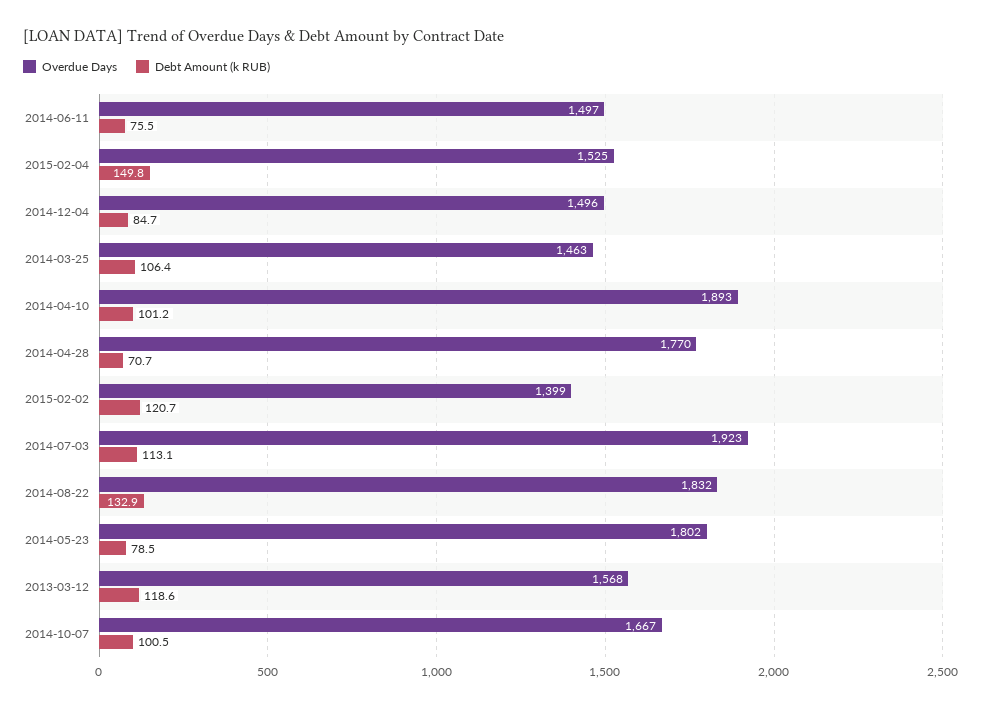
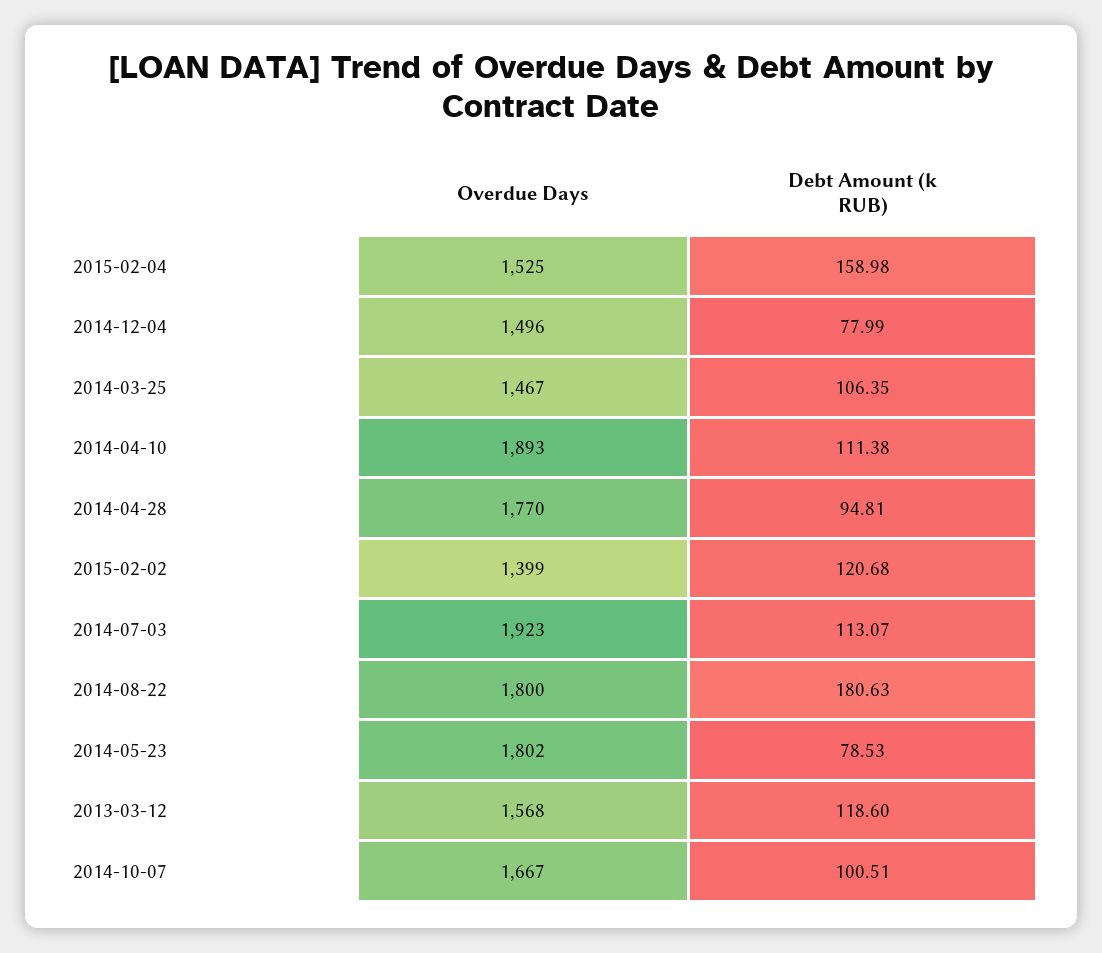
Overdue Days, 2014-06-11: 1497 -> none
Debt Amount (k RUB), 2014-06-11: 75.5 -> none
Debt Amount (k RUB), 2015-02-04: 149.8 -> 158.98
Debt Amount (k RUB), 2014-12-04: 84.7 -> 77.99
Overdue Days, 2014-03-25: 1463 -> 1467
Debt Amount (k RUB), 2014-04-10: 101.2 -> 111.38
Debt Amount (k RUB), 2014-04-28: 70.7 -> 94.81
Overdue Days, 2014-08-22: 1832 -> 1800
Debt Amount (k RUB), 2014-08-22: 132.9 -> 180.63

